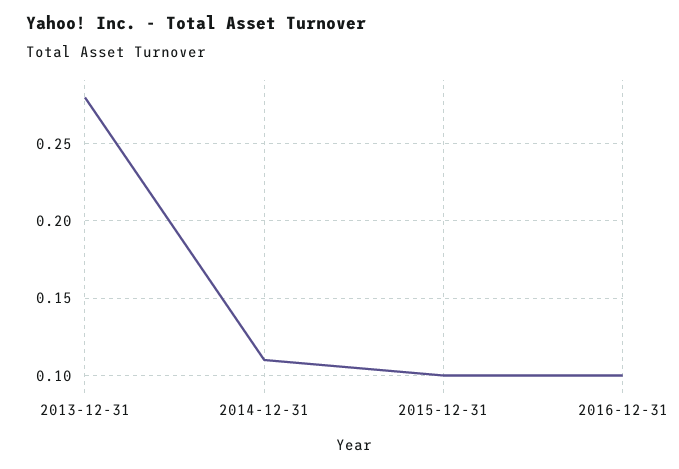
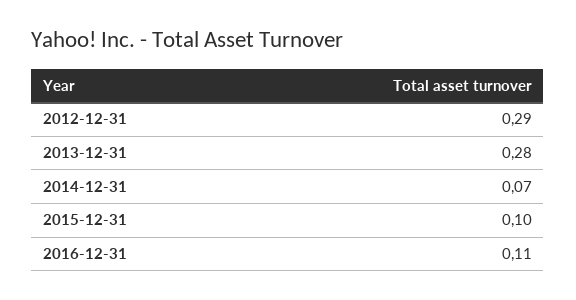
2014-12-31: 0.11 -> 0.07
2016-12-31: 0.1 -> 0.11
2012-12-31: none -> 0.29

